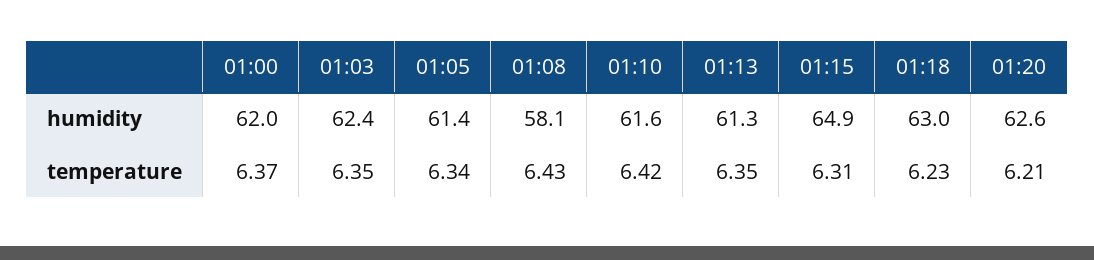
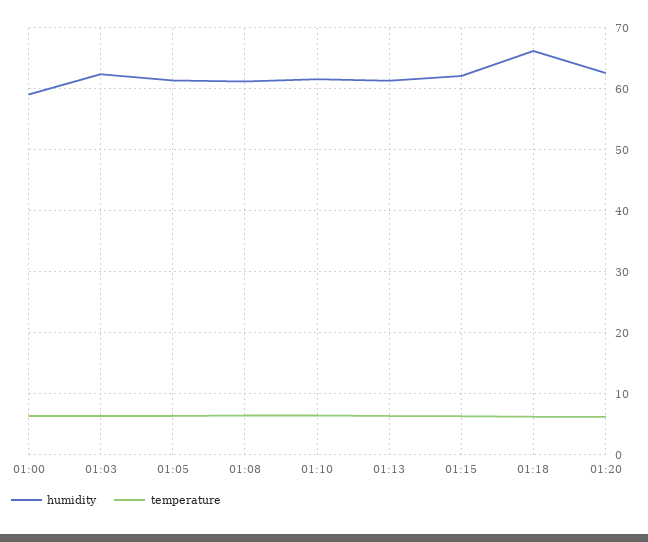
humidity, 01:00: 62 -> 59
humidity, 01:08: 58.1 -> 61
humidity, 01:15: 64.9 -> 62
humidity, 01:18: 63 -> 66

